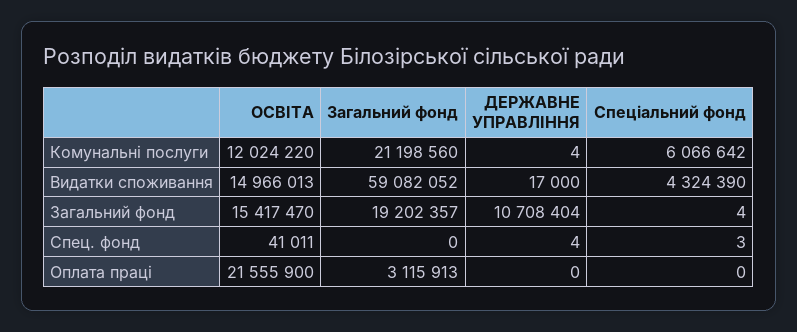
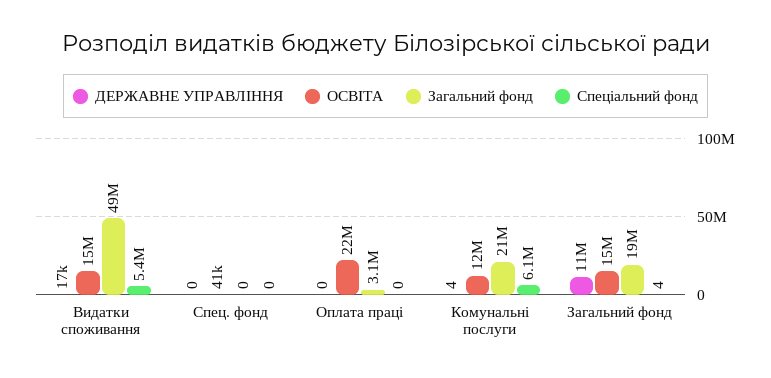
Загальний фонд, Видатки споживання: 59082052 -> 49000000
Спеціальний фонд, Видатки споживання: 4324390 -> 5400000
ДЕРЖАВНЕ УПРАВЛІННЯ, Спец. фонд: 4 -> 0
Спеціальний фонд, Спец. фонд: 3 -> 0

